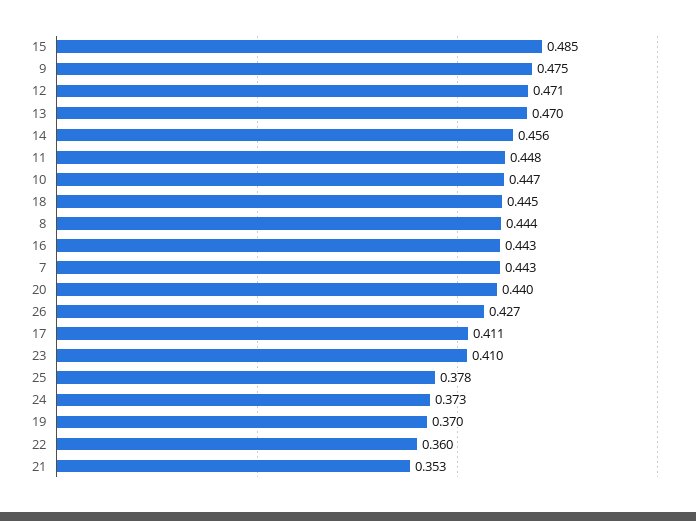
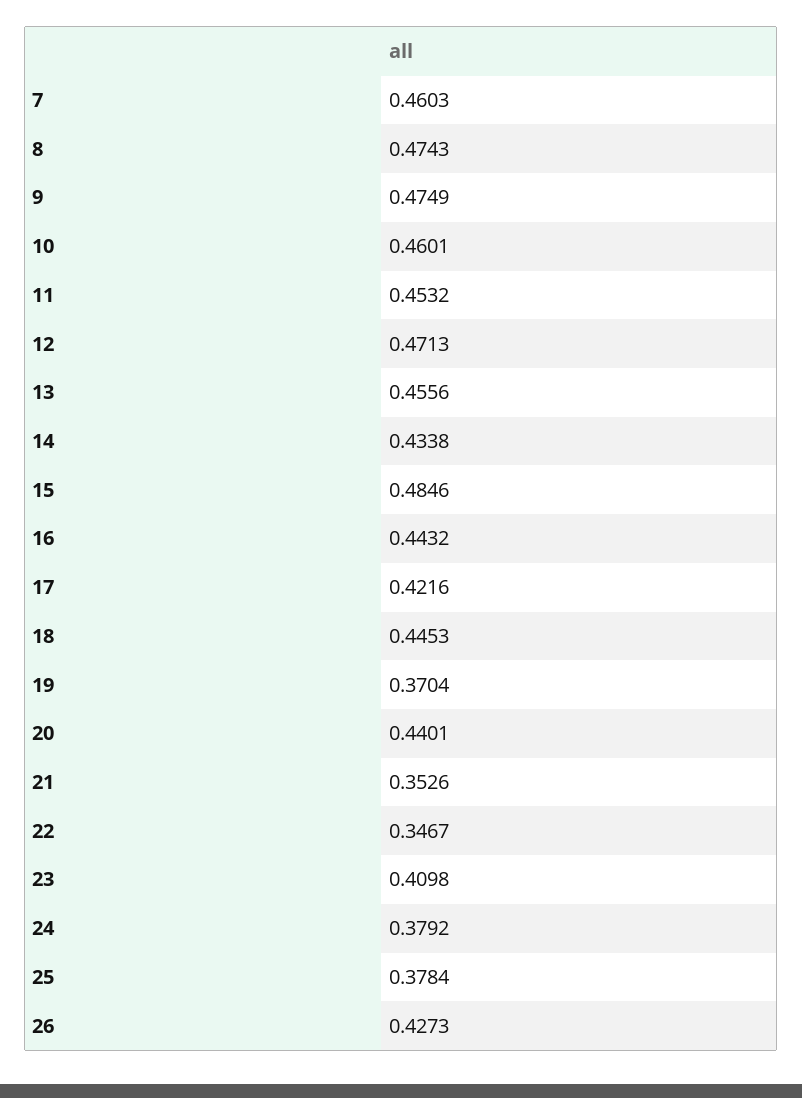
13: 0.47 -> 0.4556
14: 0.456 -> 0.4338
11: 0.448 -> 0.4532
10: 0.447 -> 0.4601
8: 0.444 -> 0.4743
7: 0.443 -> 0.4603
17: 0.411 -> 0.4216
24: 0.373 -> 0.3792
22: 0.36 -> 0.3467

